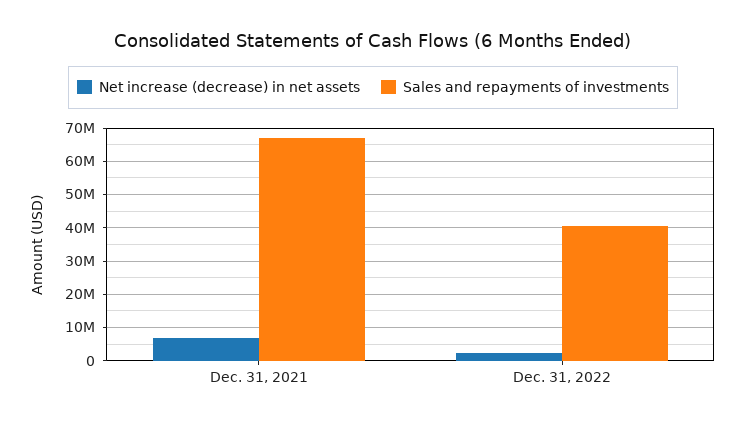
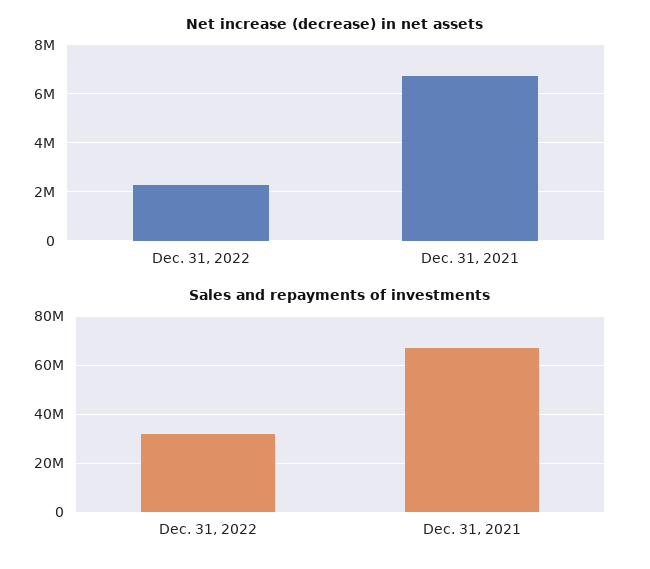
Sales and repayments of investments, Dec. 31, 2022: 40000000 -> 32500000

